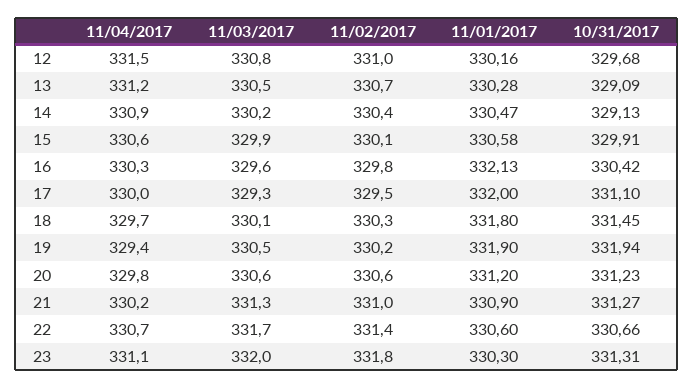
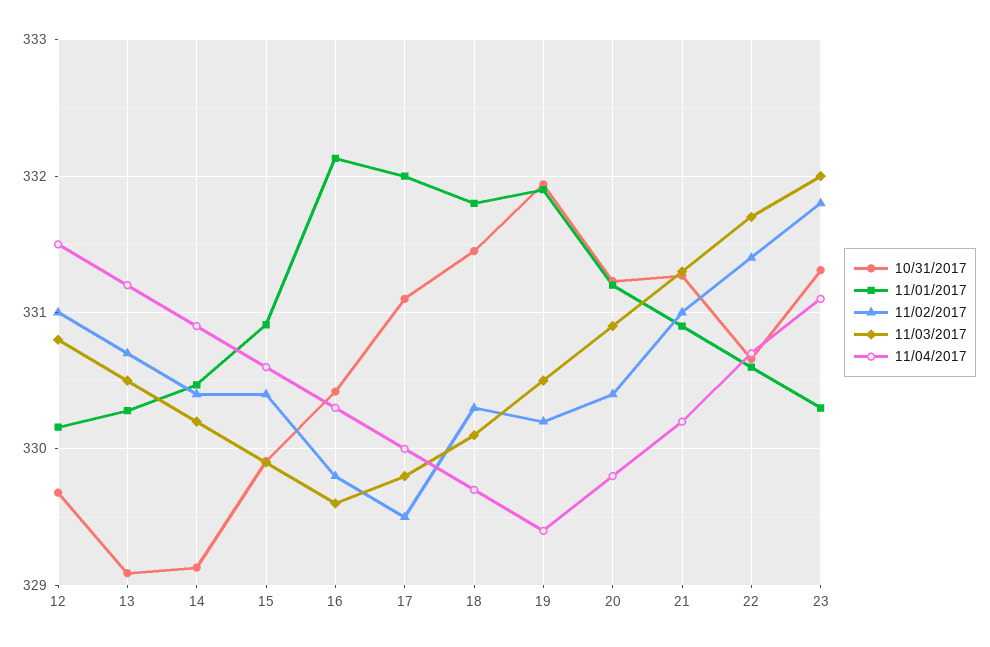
11/02/2017, 15: 330.1 -> 330.4
11/01/2017, 15: 330.58 -> 330.9
11/03/2017, 17: 329.3 -> 329.8
11/03/2017, 20: 330.6 -> 330.9
11/02/2017, 20: 330.6 -> 330.4

